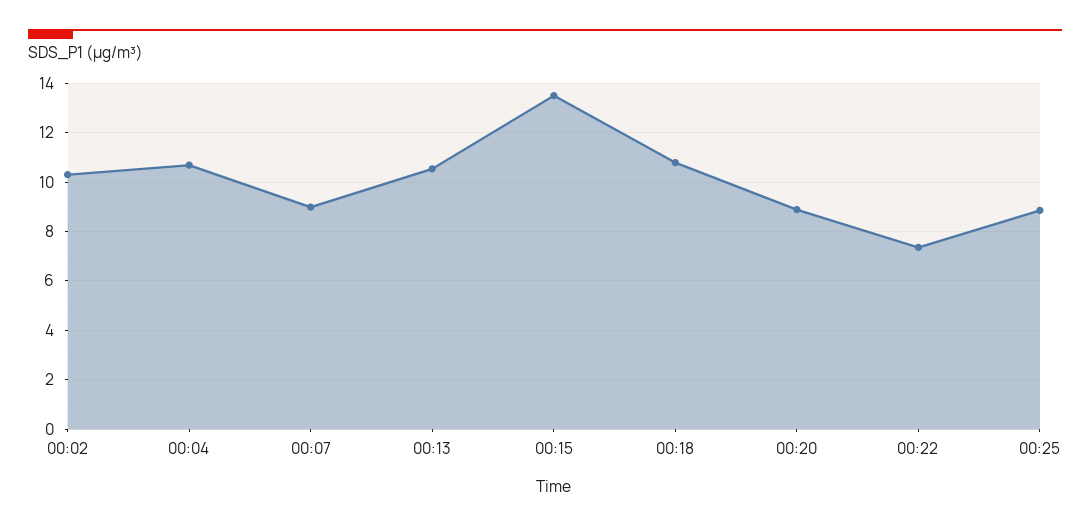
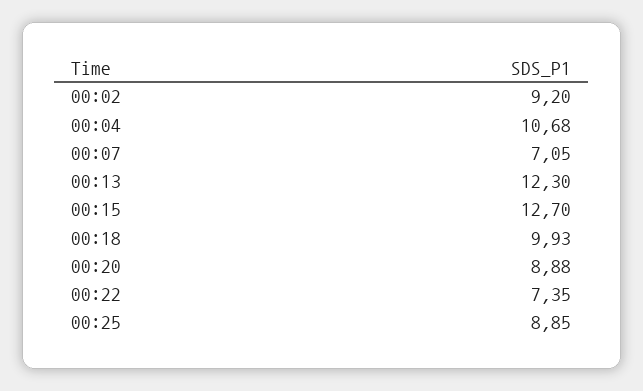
00:02: 10.25 -> 9.2
00:07: 9 -> 7.05
00:13: 10.5 -> 12.3
00:15: 13.5 -> 12.7
00:18: 10.75 -> 9.93

